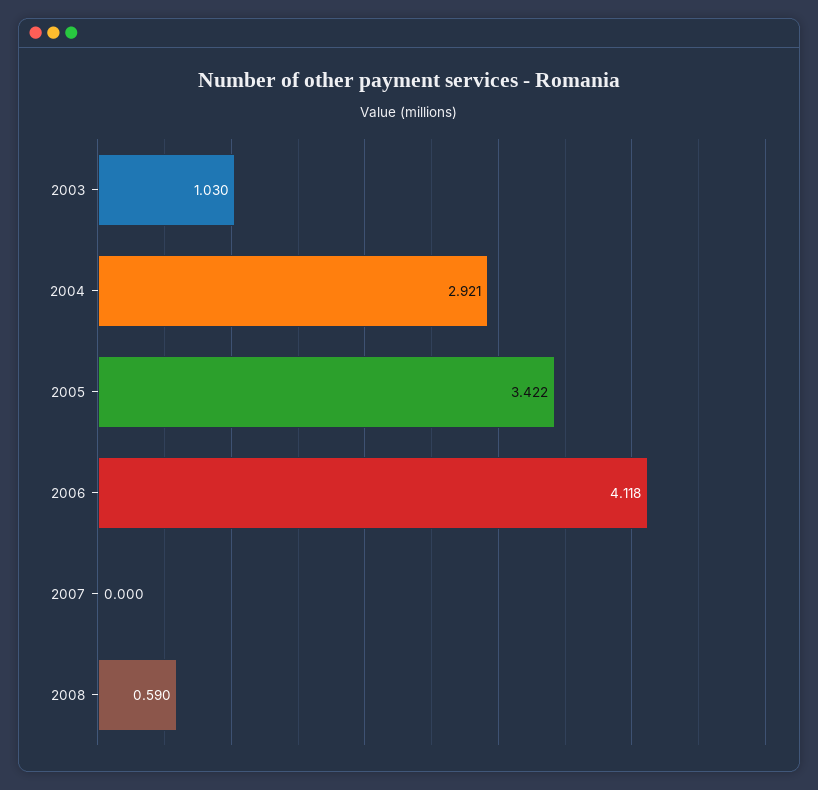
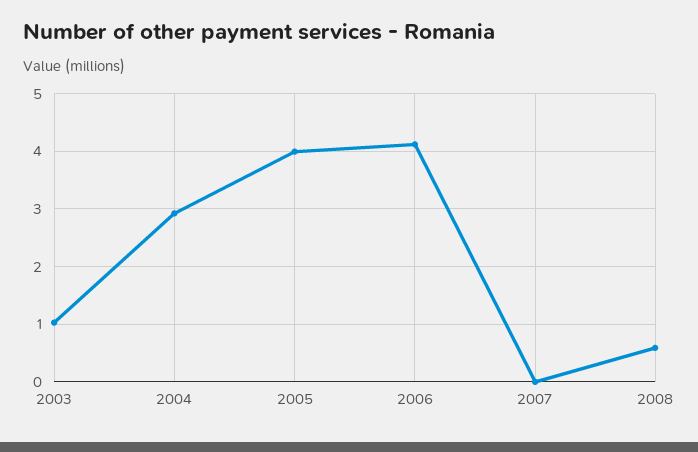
2005: 3.422 -> 4

